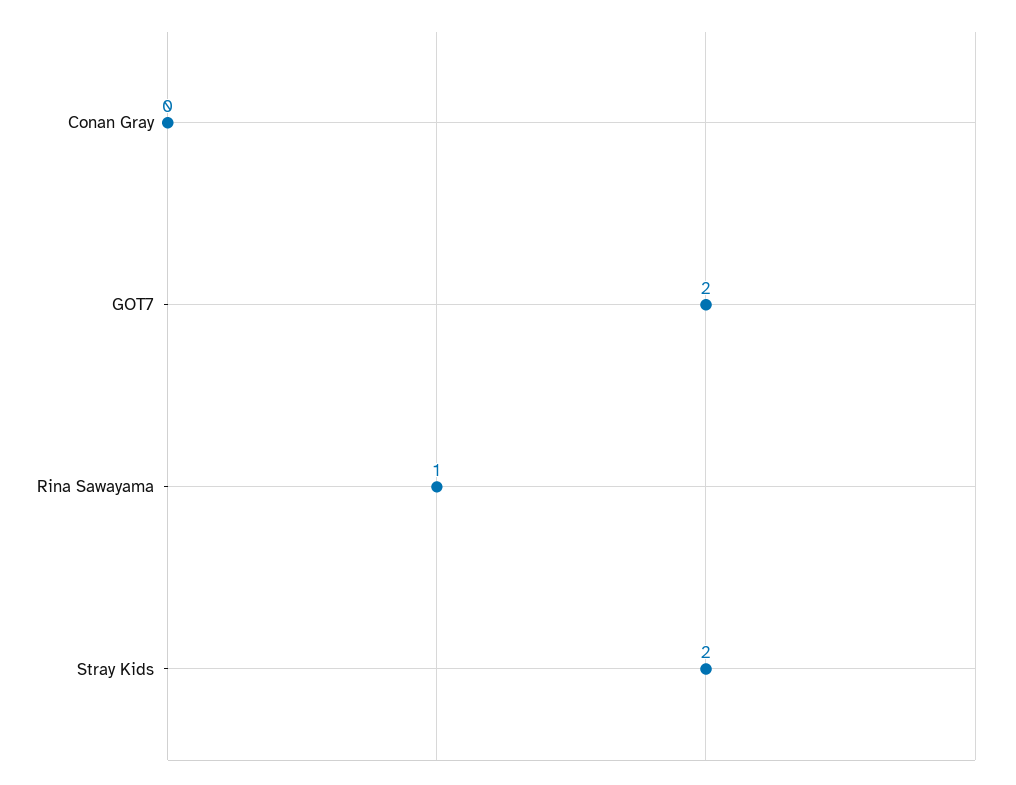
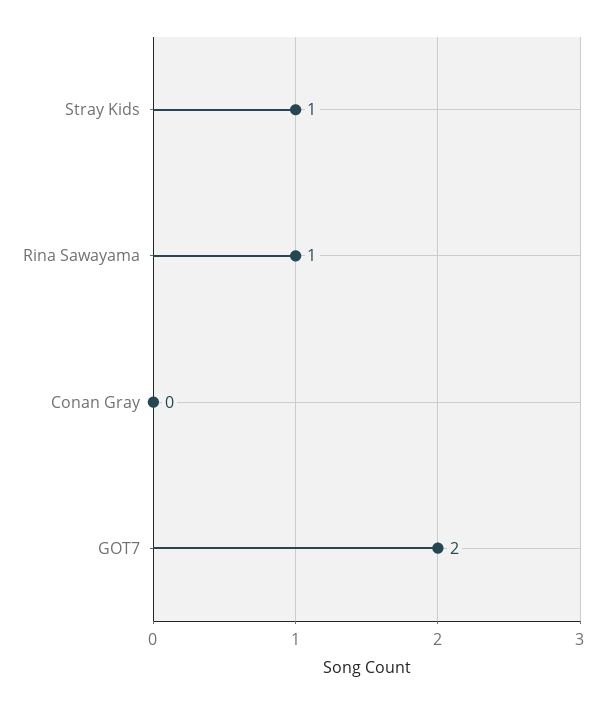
Stray Kids: 2 -> 1

